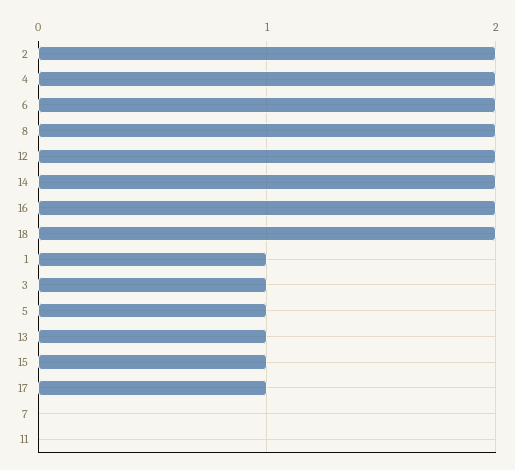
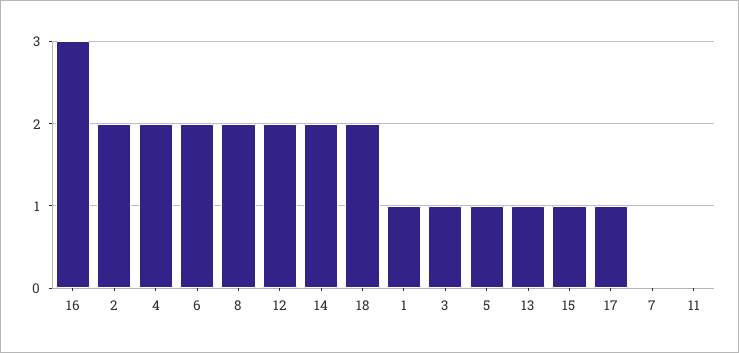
16: 2 -> 3

